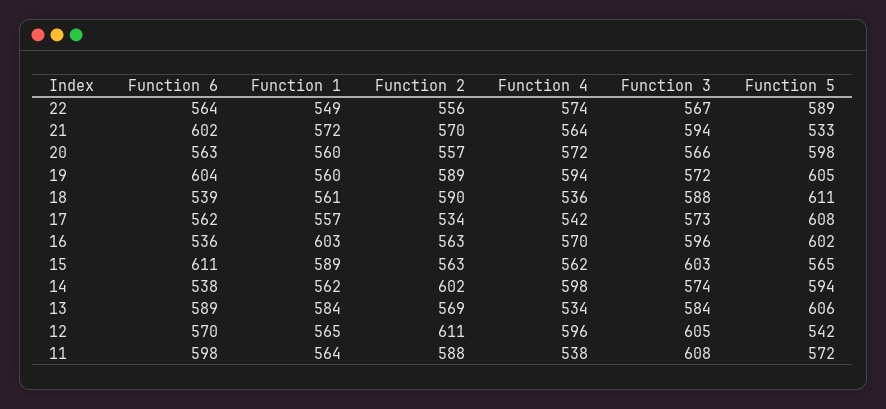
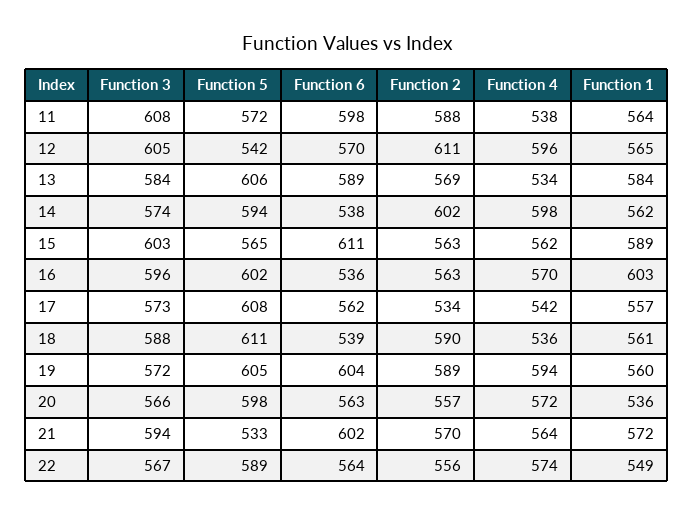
Function 1, 20: 560 -> 536

